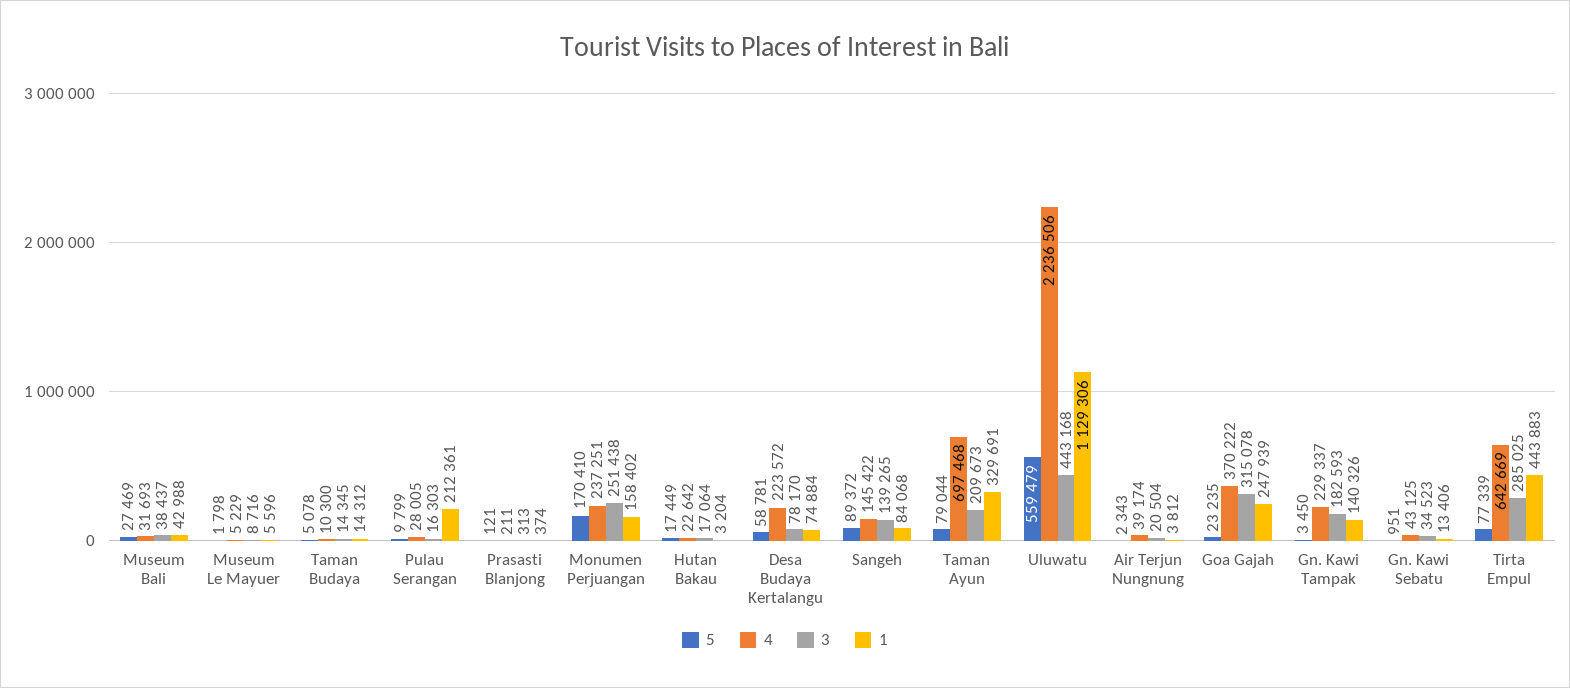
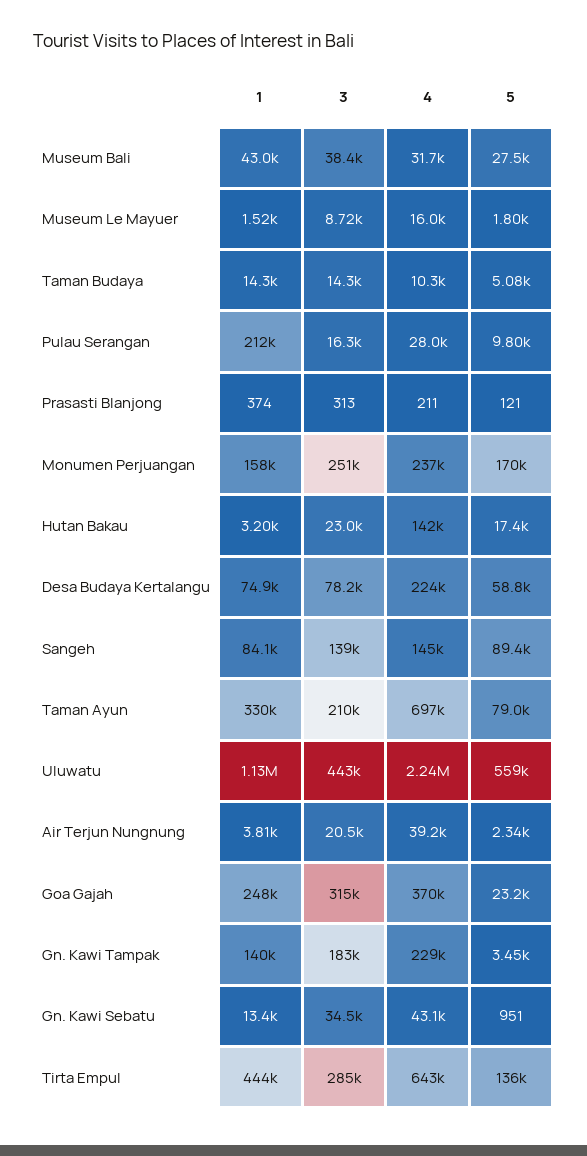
4, Museum Le Mayuer: 5229 -> 16000
1, Museum Le Mayuer: 5596 -> 1520
4, Hutan Bakau: 22642 -> 142000
3, Hutan Bakau: 17064 -> 23000
5, Tirta Empul: 77339 -> 136000

